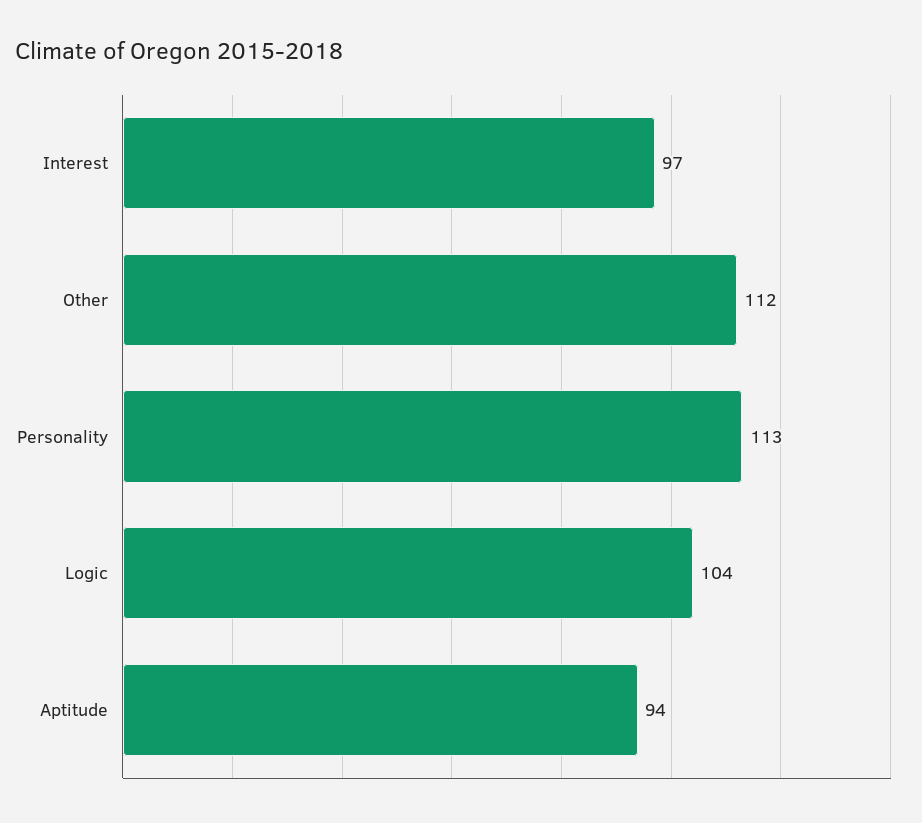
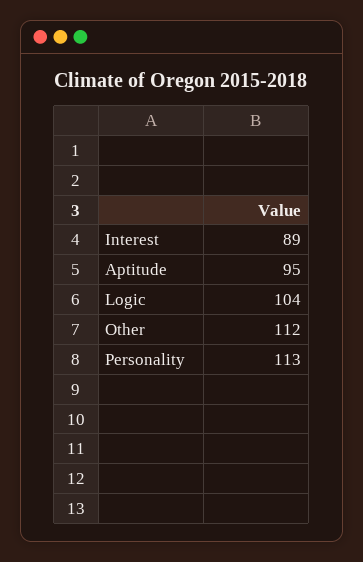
Interest: 97 -> 89
Aptitude: 94 -> 95

